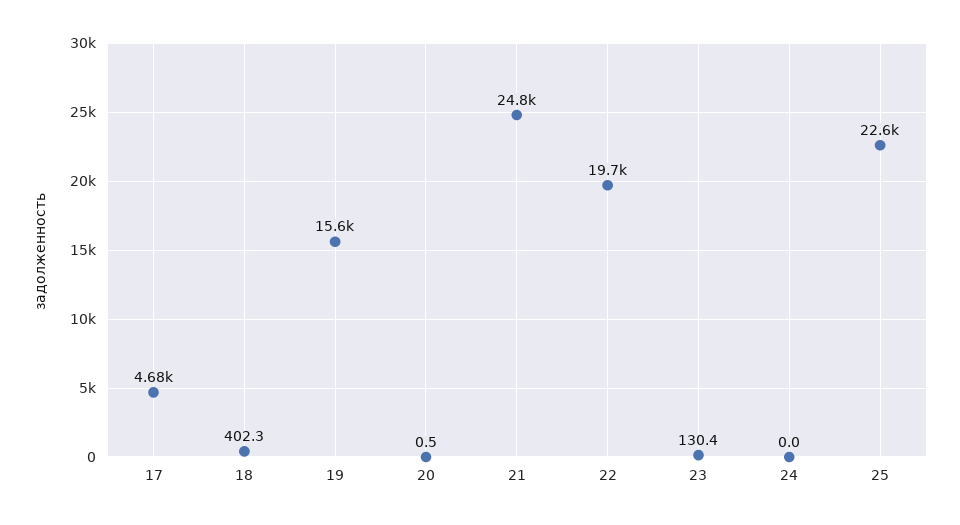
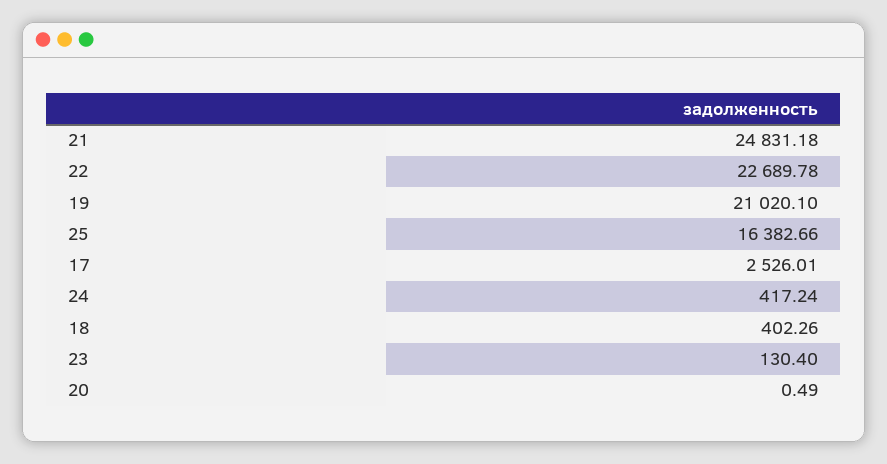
17: 4680 -> 2526.01
19: 15600 -> 21020.1
22: 19700 -> 22689.78
24: 0 -> 417.24
25: 22600 -> 16382.66

